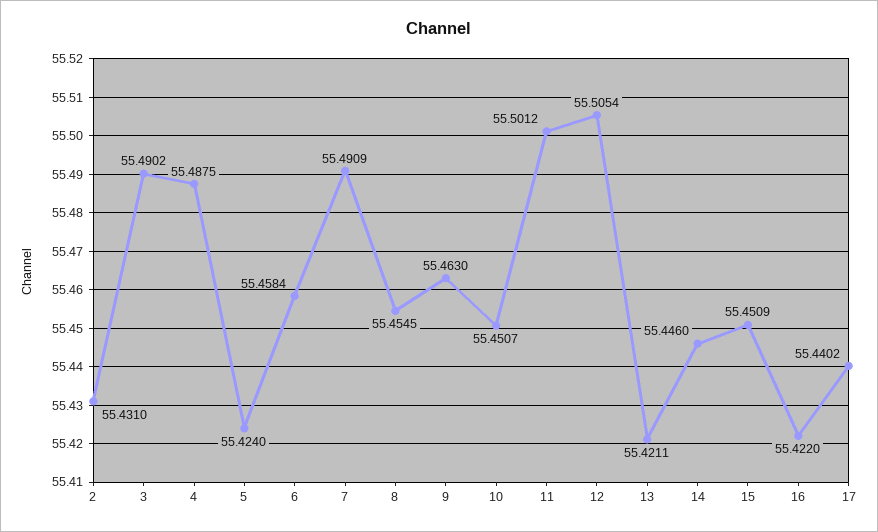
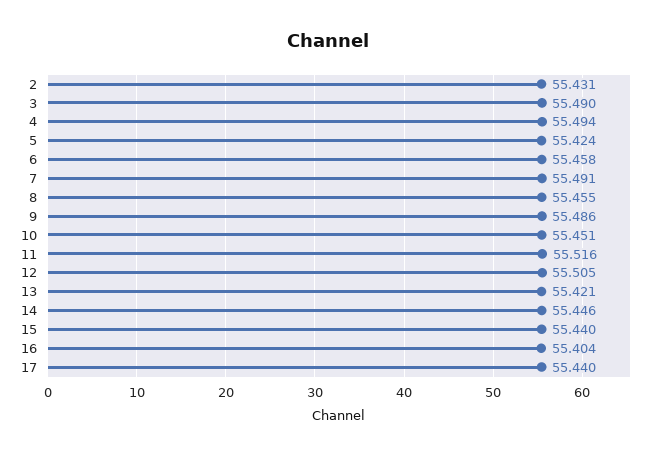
4: 55.4875 -> 55.494
9: 55.463 -> 55.486
11: 55.5012 -> 55.516
15: 55.4509 -> 55.44
16: 55.422 -> 55.404

